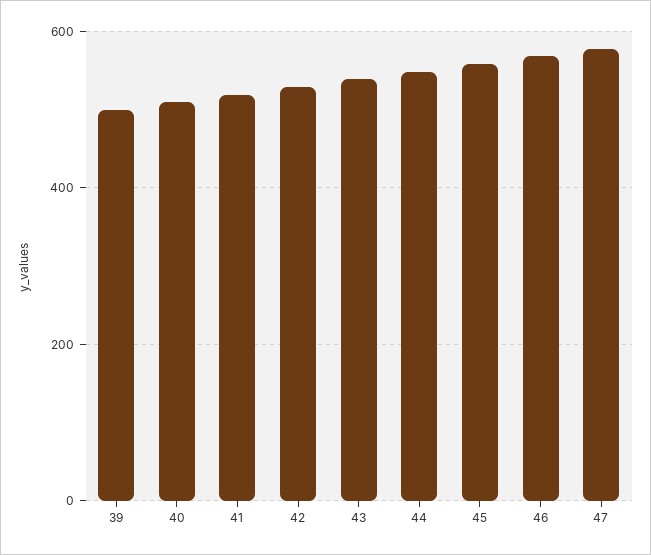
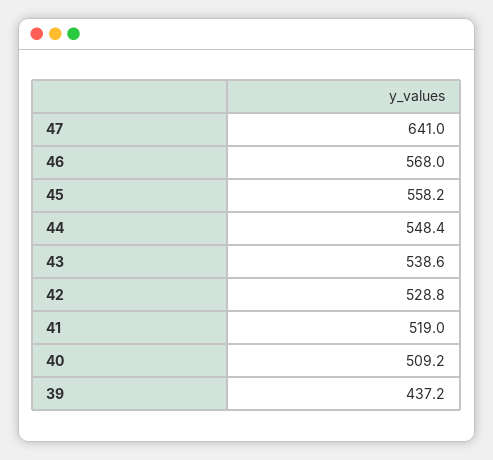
39: 500 -> 437.2
47: 580 -> 641

